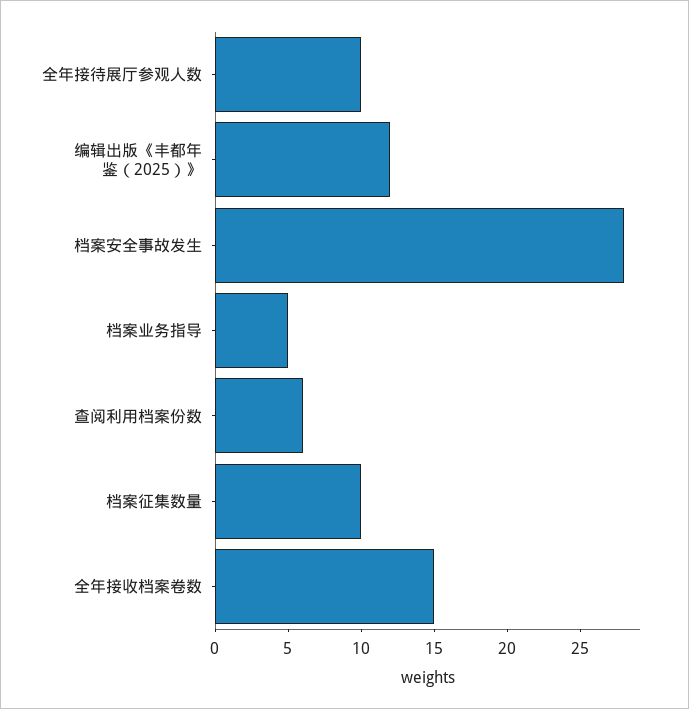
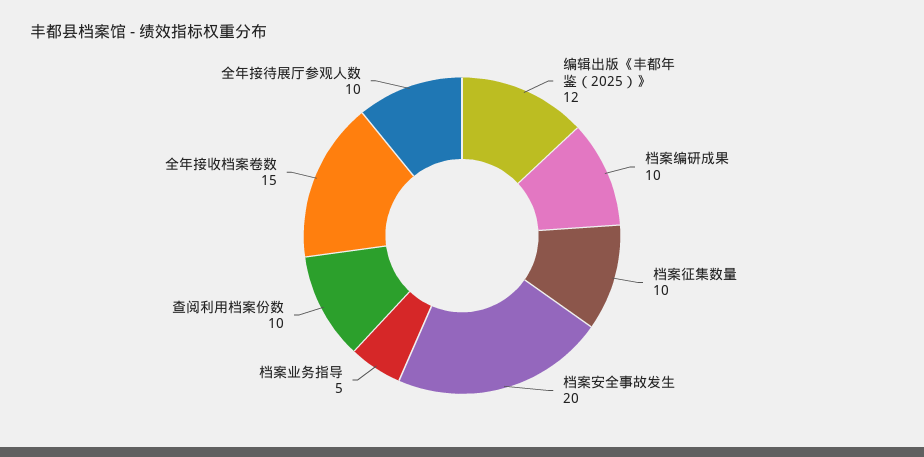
档案安全事故发生: 28 -> 20
查阅利用档案份数: 6 -> 10
档案编研成果: none -> 10

